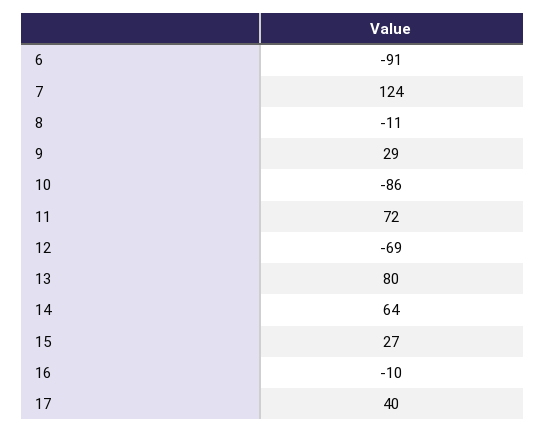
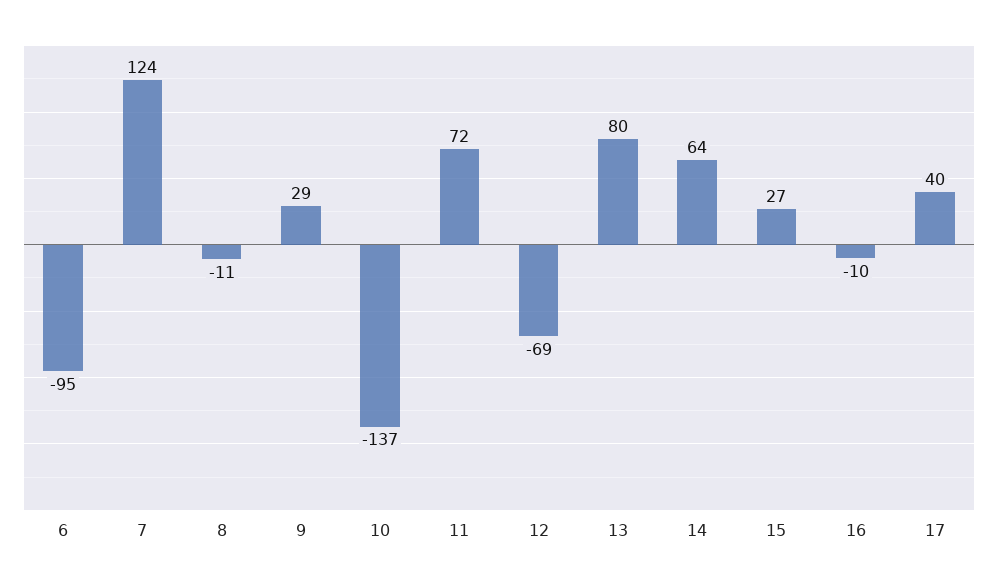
6: -91 -> -95
10: -86 -> -137

